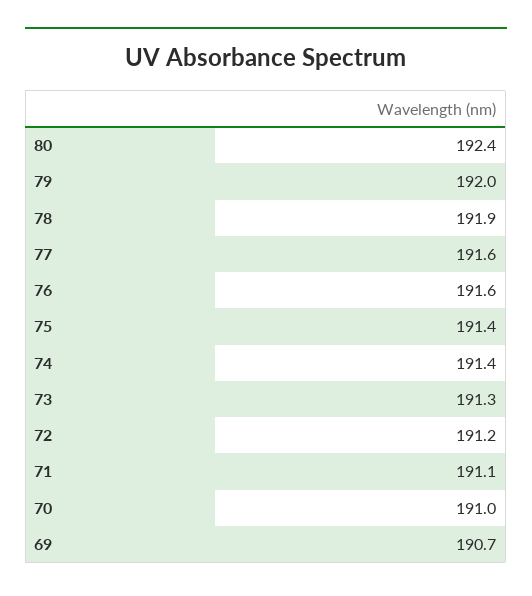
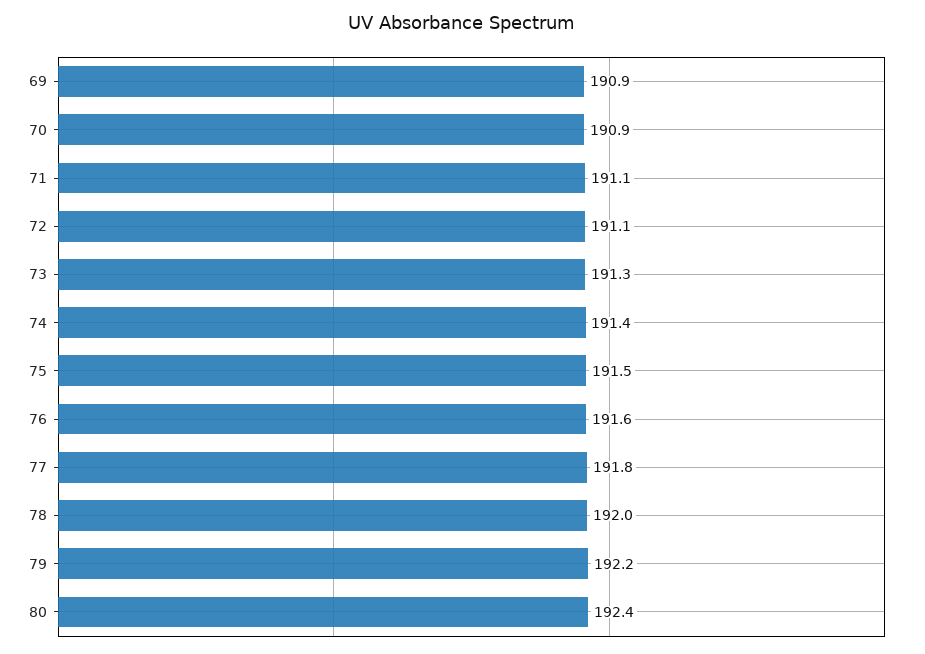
79: 192 -> 192.2
78: 191.9 -> 192
77: 191.6 -> 191.8
75: 191.4 -> 191.5
72: 191.2 -> 191.1
70: 191 -> 190.9
69: 190.7 -> 190.9

